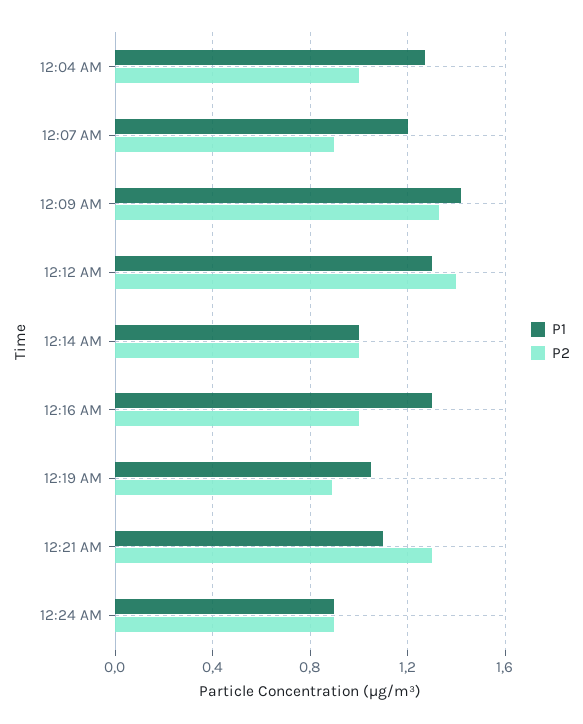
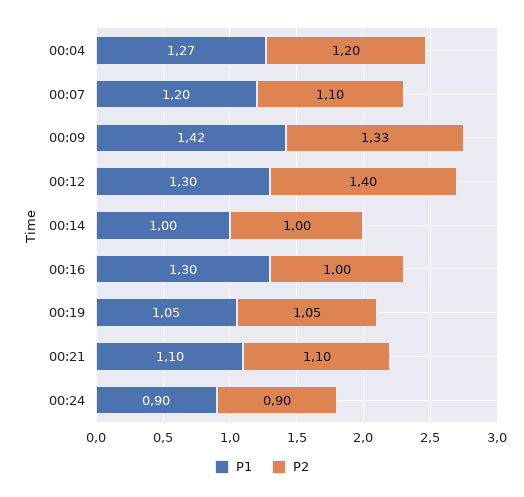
P2, 12:04 AM: 1 -> 1.2
P2, 12:07 AM: 0.9 -> 1.1
P2, 12:19 AM: 0.9 -> 1.05
P2, 12:21 AM: 1.3 -> 1.1

